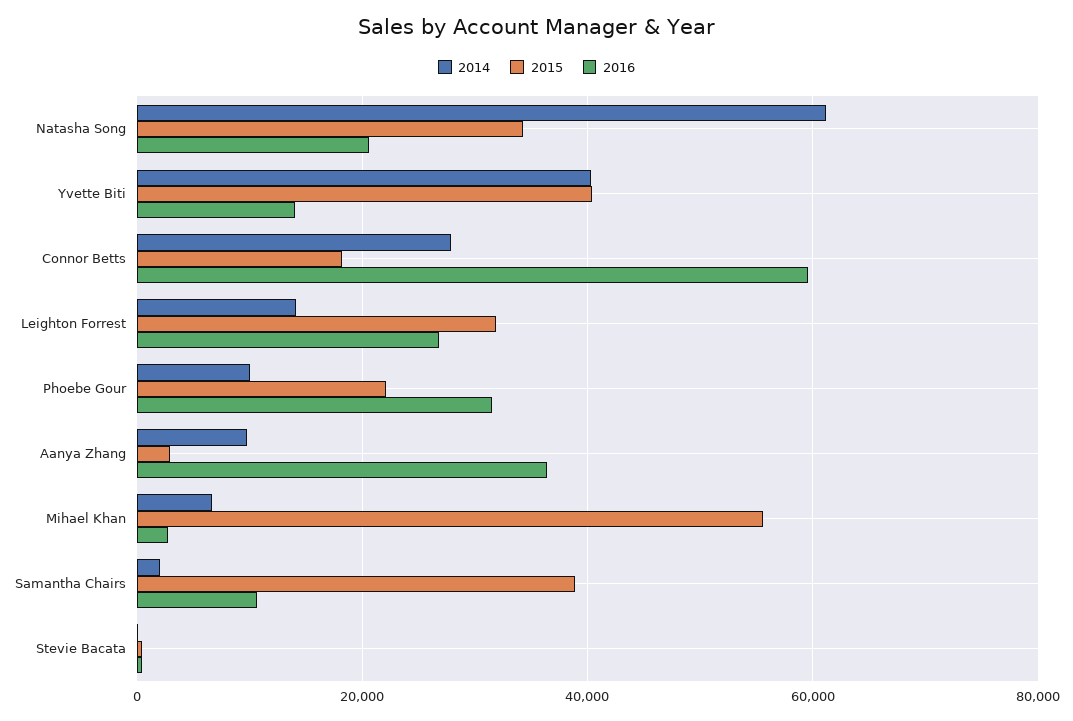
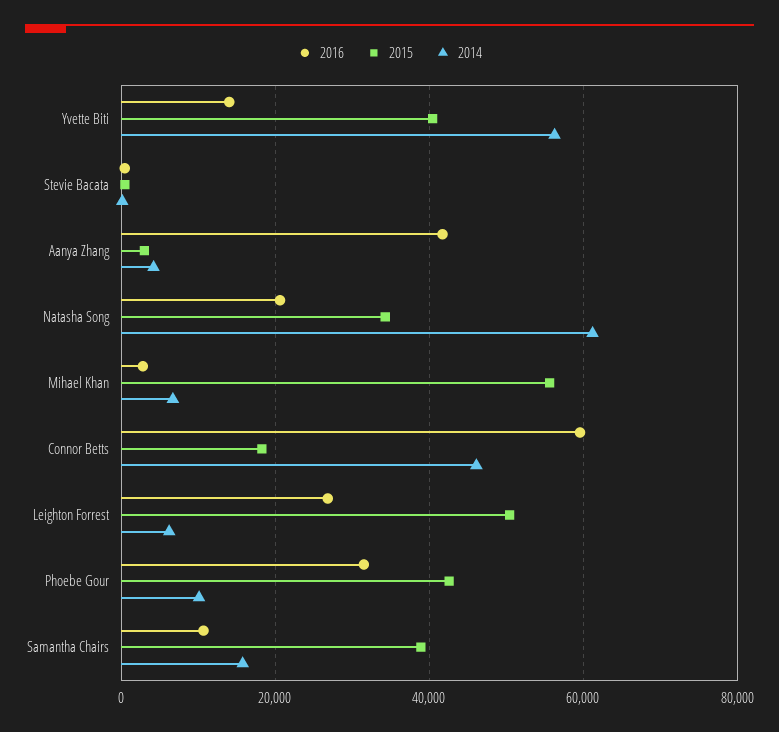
2014, Yvette Biti: 40000 -> 56000
2014, Connor Betts: 28000 -> 46000
2014, Leighton Forrest: 14000 -> 6000
2015, Leighton Forrest: 32000 -> 50000
2015, Phoebe Gour: 22000 -> 42000
2014, Aanya Zhang: 10000 -> 4000
2016, Aanya Zhang: 36000 -> 42000
2014, Samantha Chairs: 2000 -> 16000

